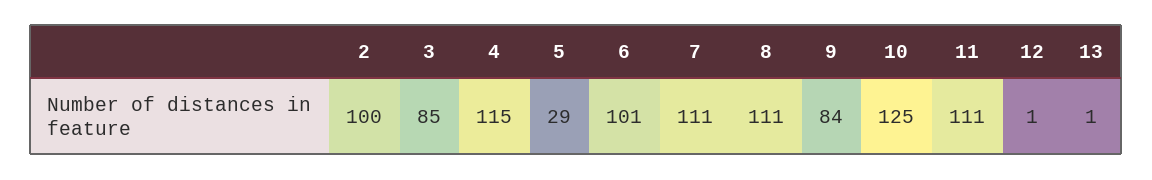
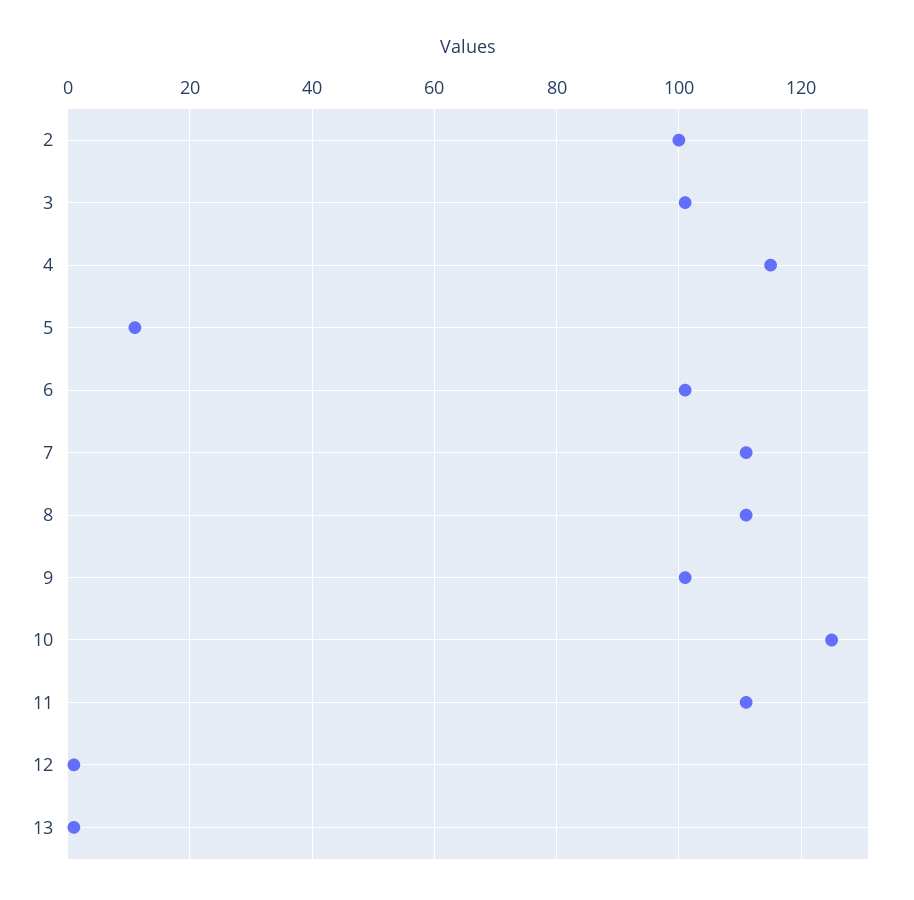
3: 85 -> 100
5: 29 -> 10
9: 84 -> 100

